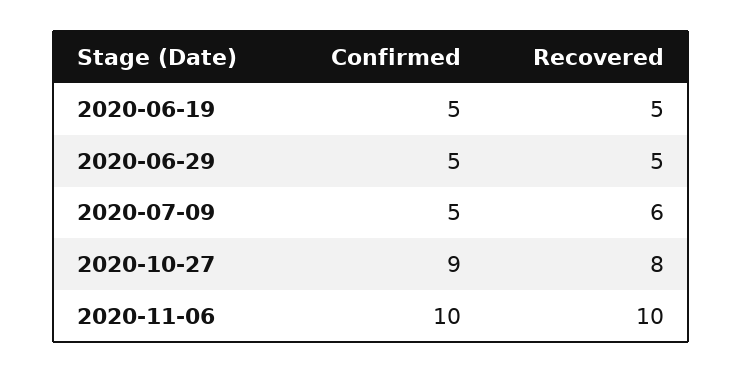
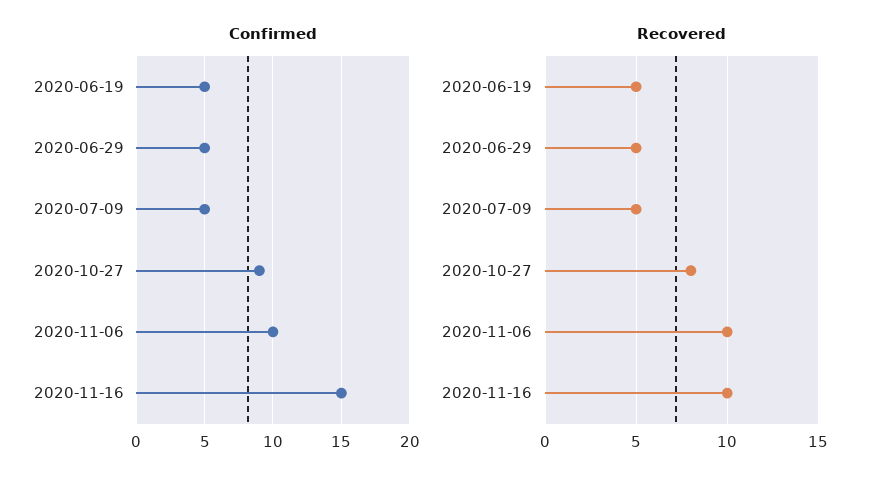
Recovered, 2020-07-09: 6 -> 5
Confirmed, 2020-11-16: none -> 15
Recovered, 2020-11-16: none -> 10

